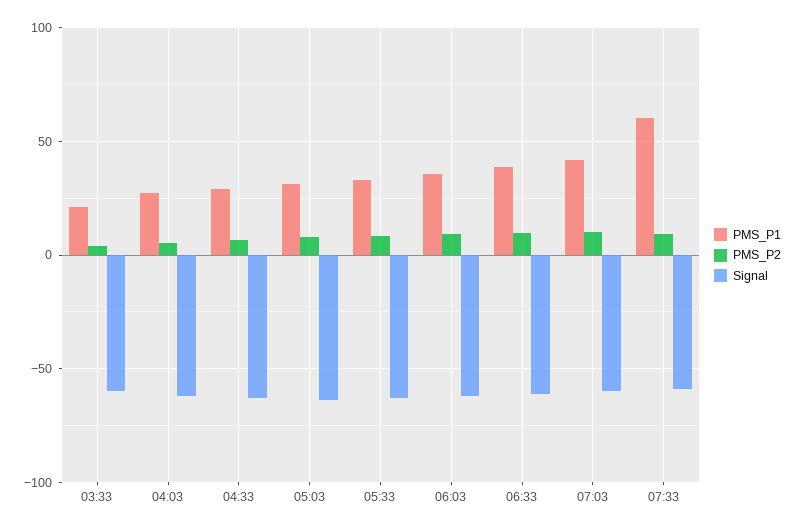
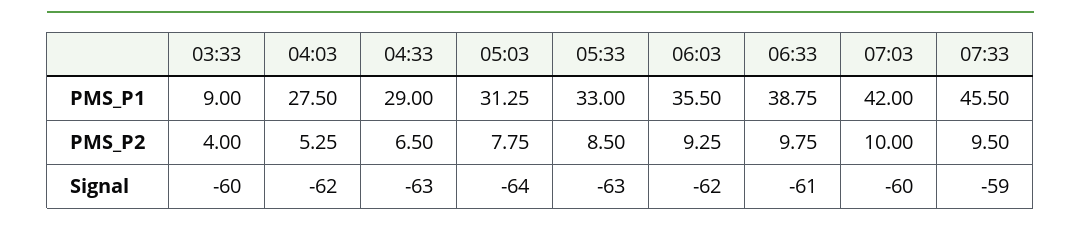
PMS_P1, 03:33: 20 -> 9
PMS_P1, 07:33: 60 -> 45.5

